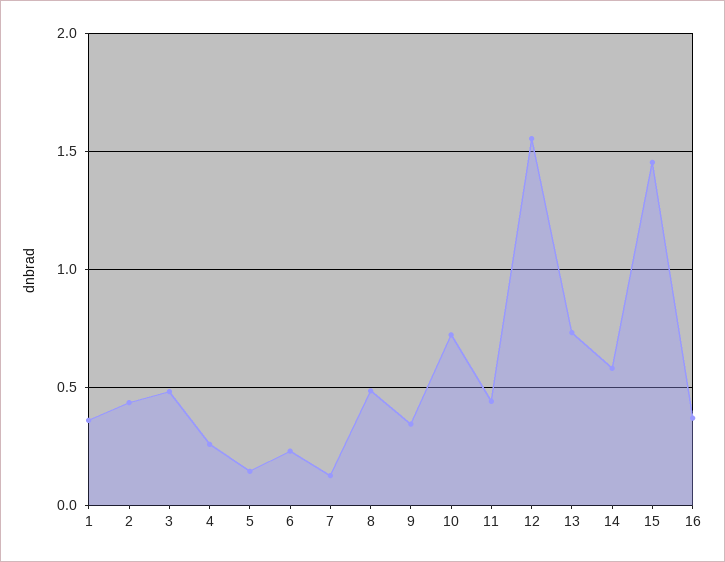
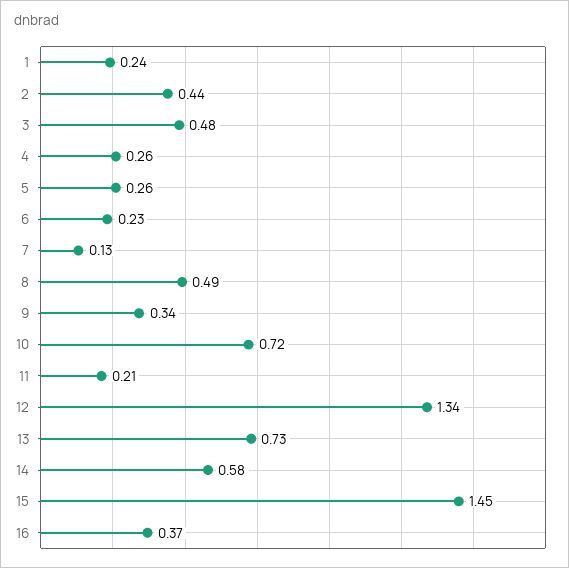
1: 0.35 -> 0.24
5: 0.15 -> 0.26
11: 0.45 -> 0.21
12: 1.55 -> 1.34

